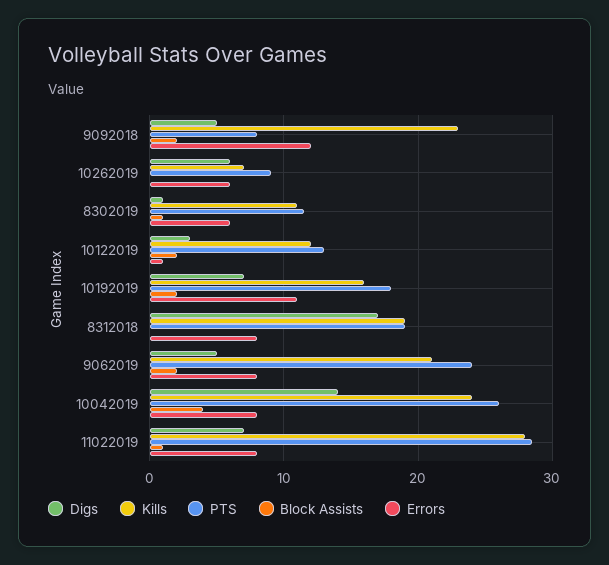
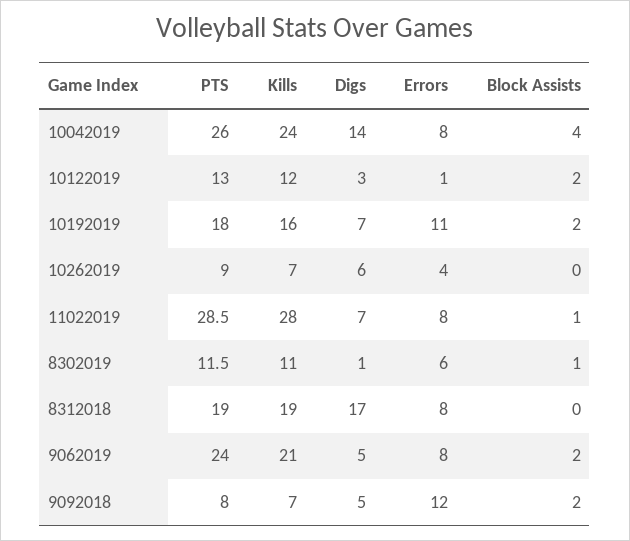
Kills, 9092018: 23 -> 7
Errors, 10262019: 6 -> 4

